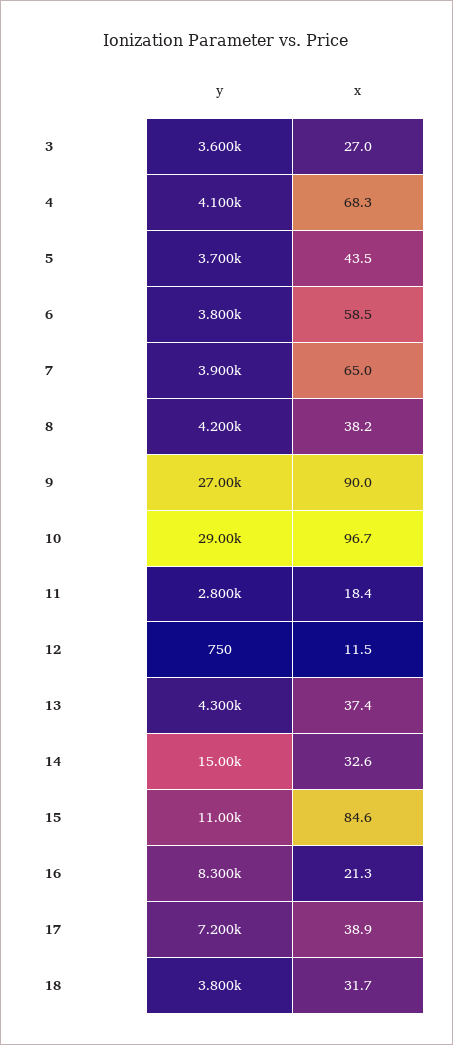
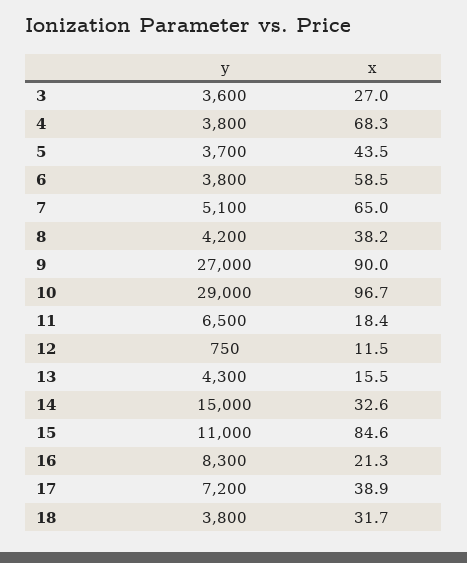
y, 4: 4100 -> 3800
y, 7: 3900 -> 5100
y, 11: 2800 -> 6500
x, 13: 37.4 -> 15.5

